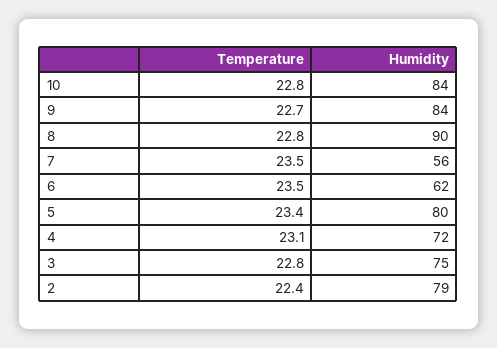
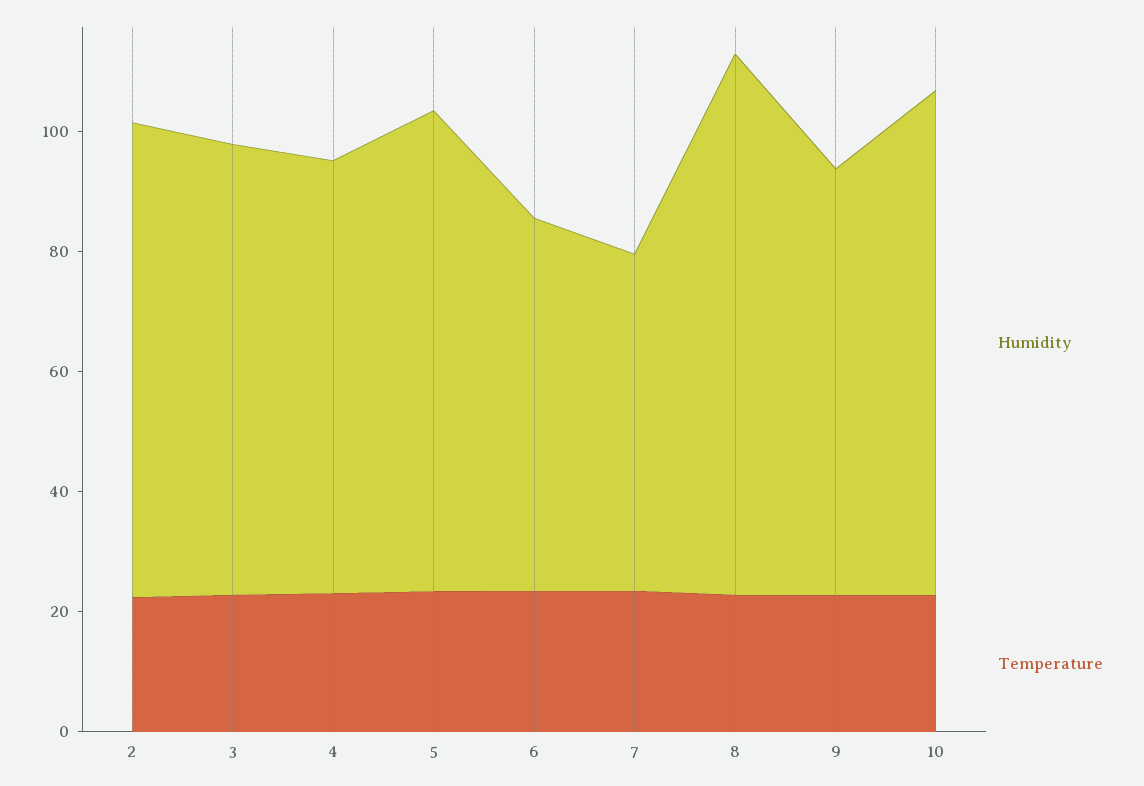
Humidity, 9: 84 -> 70

